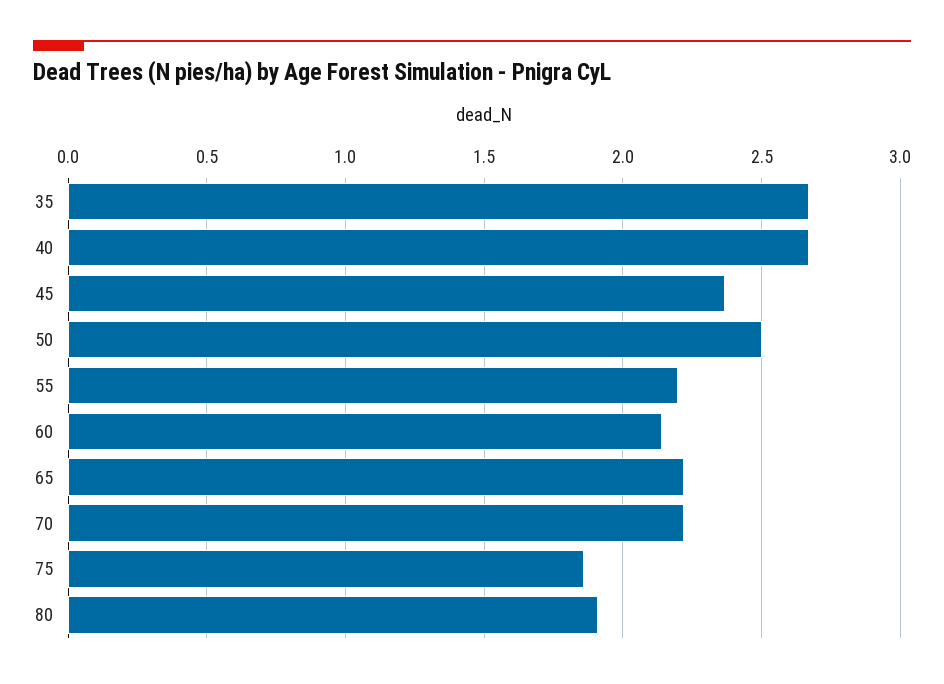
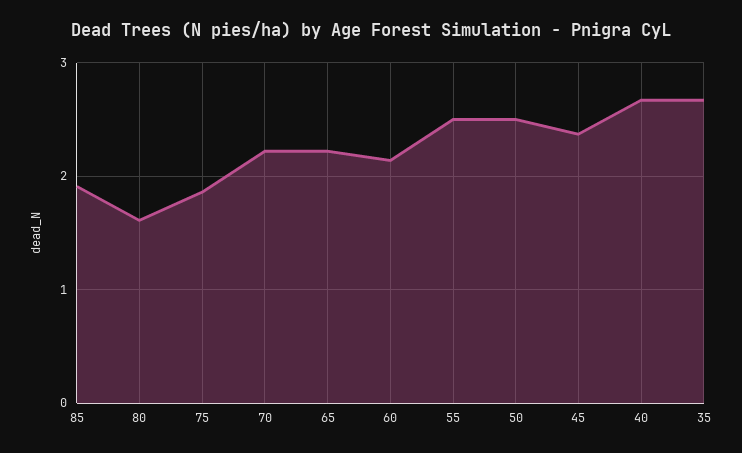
55: 2.2 -> 2.5
80: 1.9 -> 1.6
85: none -> 1.9

